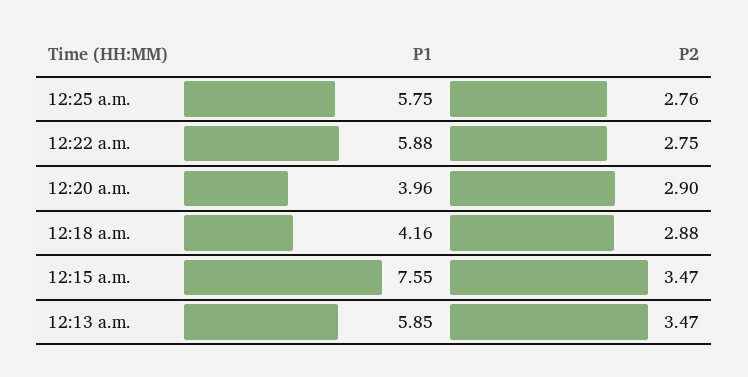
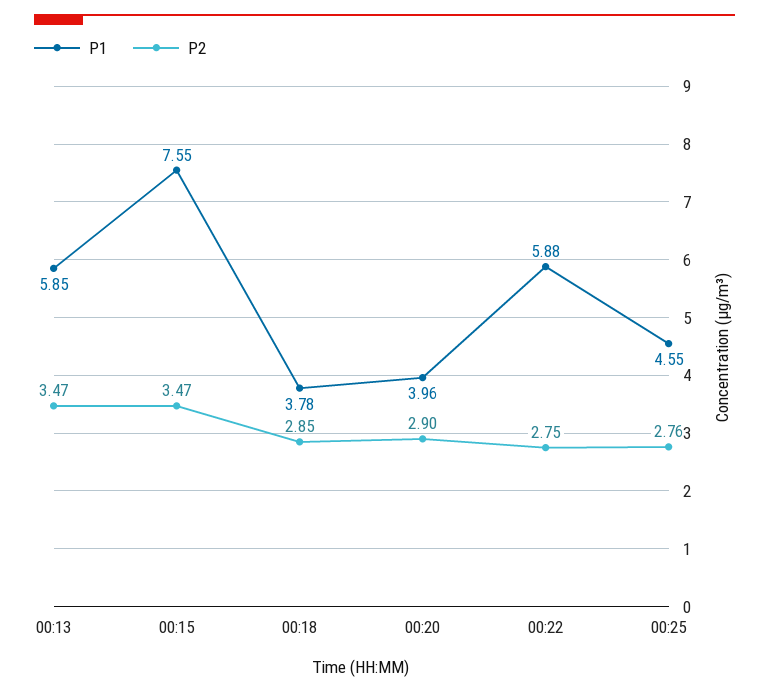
P1, 12:25 a.m.: 5.75 -> 4.55
P1, 12:18 a.m.: 4.16 -> 3.78
P2, 12:18 a.m.: 2.88 -> 2.85

